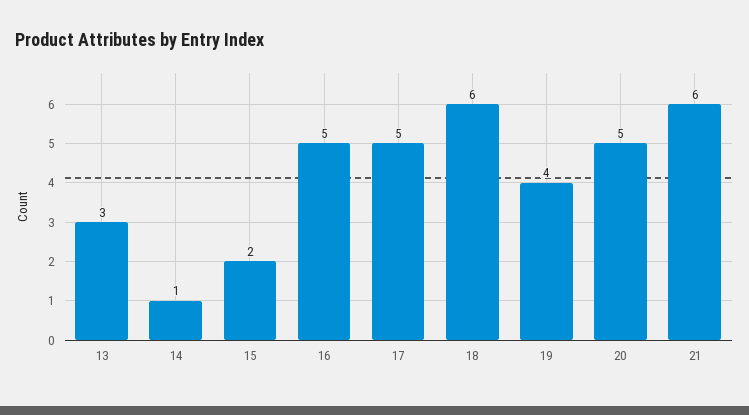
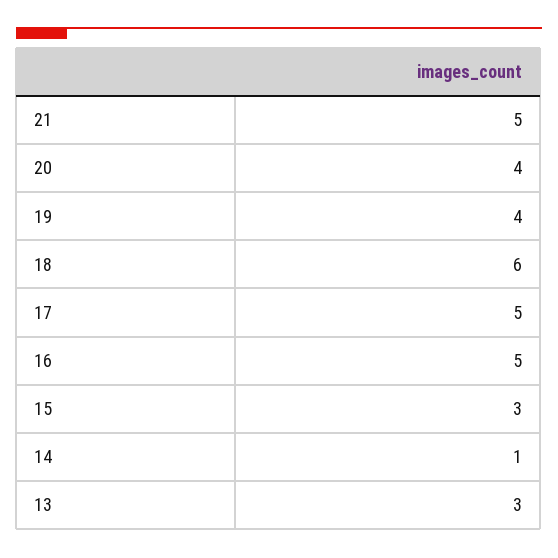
15: 2 -> 3
20: 5 -> 4
21: 6 -> 5

